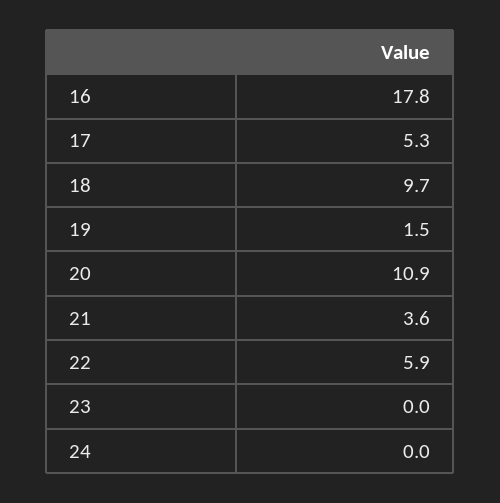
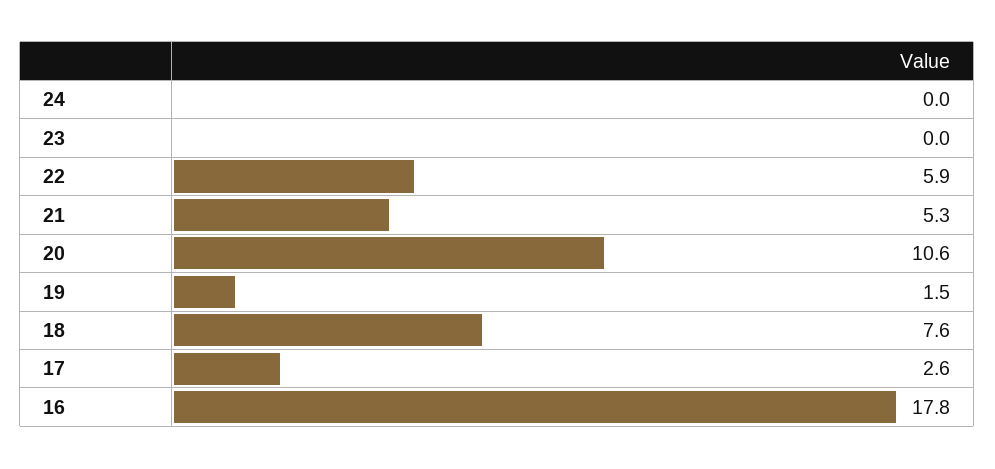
17: 5.3 -> 2.6
18: 9.7 -> 7.6
20: 10.9 -> 10.6
21: 3.6 -> 5.3

